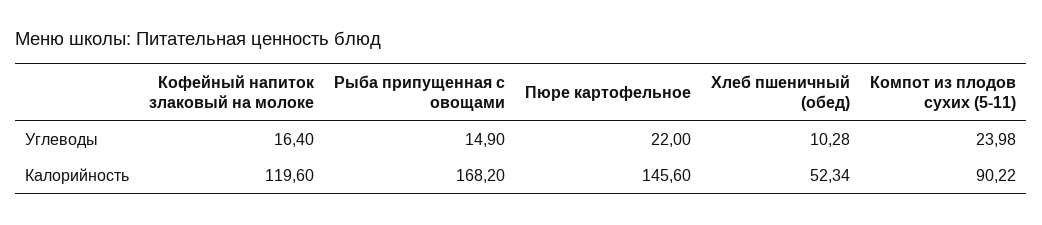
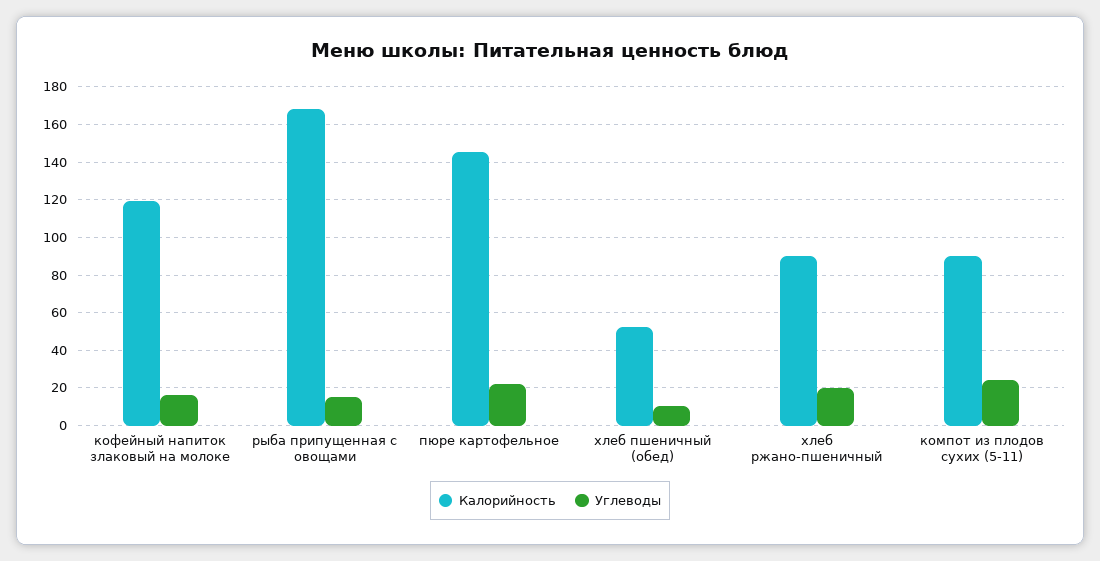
Калорийность, хлеб ржано-пшеничный: none -> 90
Углеводы, хлеб ржано-пшеничный: none -> 20

